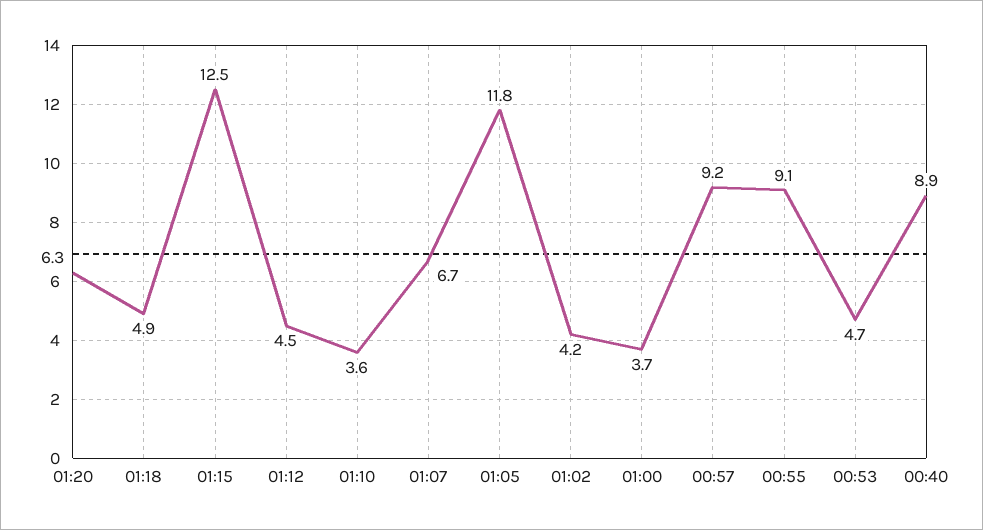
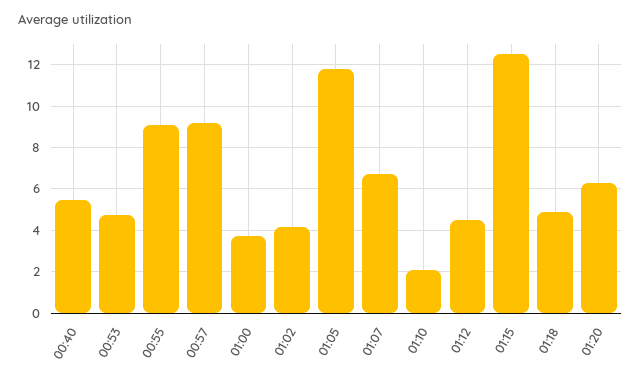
01:10: 3.6 -> 2
00:40: 8.9 -> 5.5

